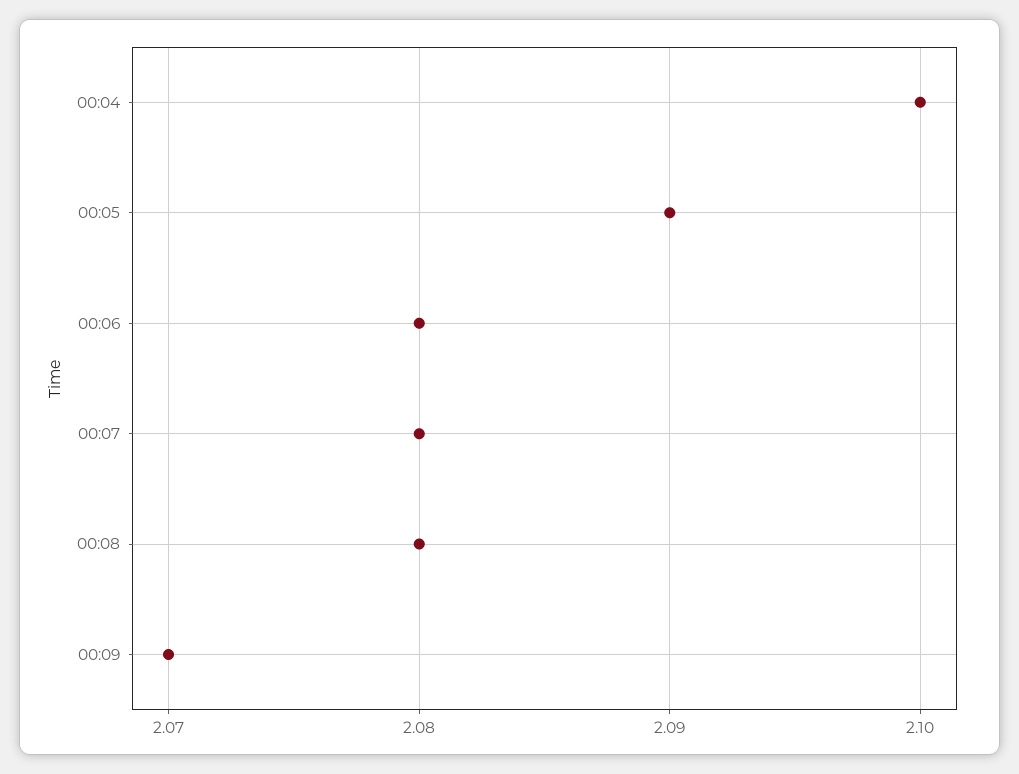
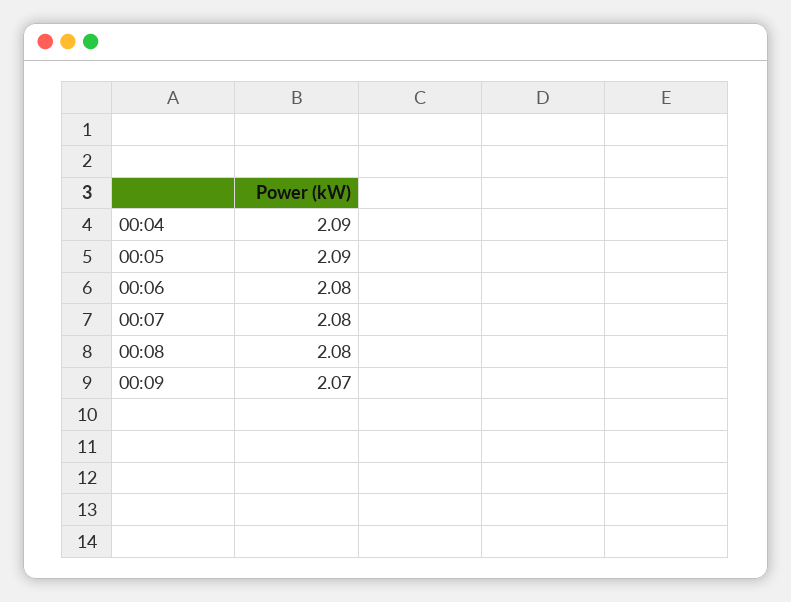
00:04: 2.1 -> 2.09

